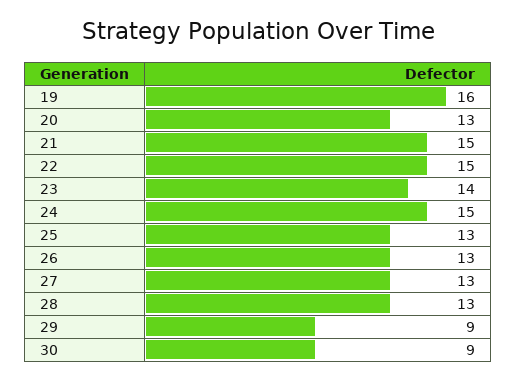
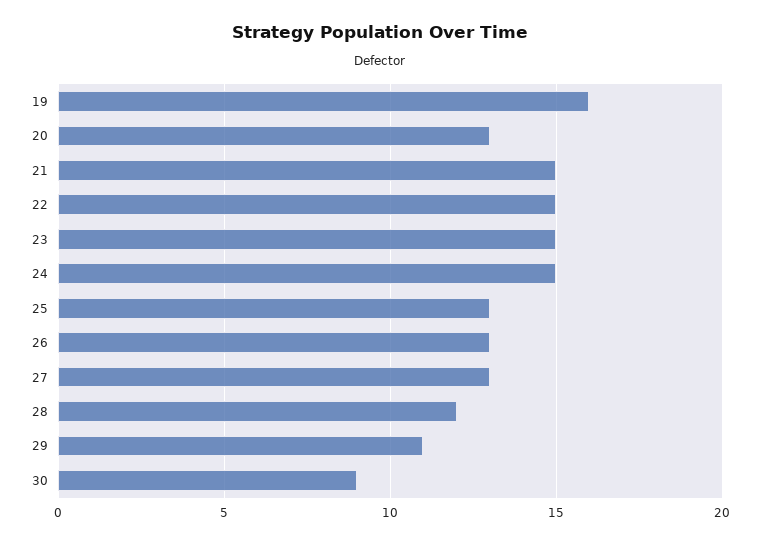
23: 14 -> 15
28: 13 -> 12
29: 9 -> 11

